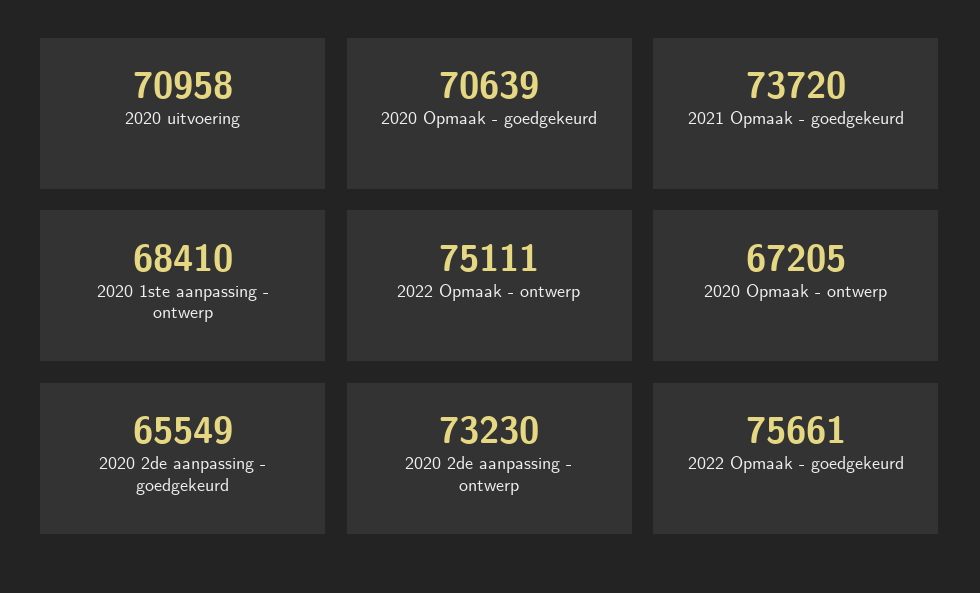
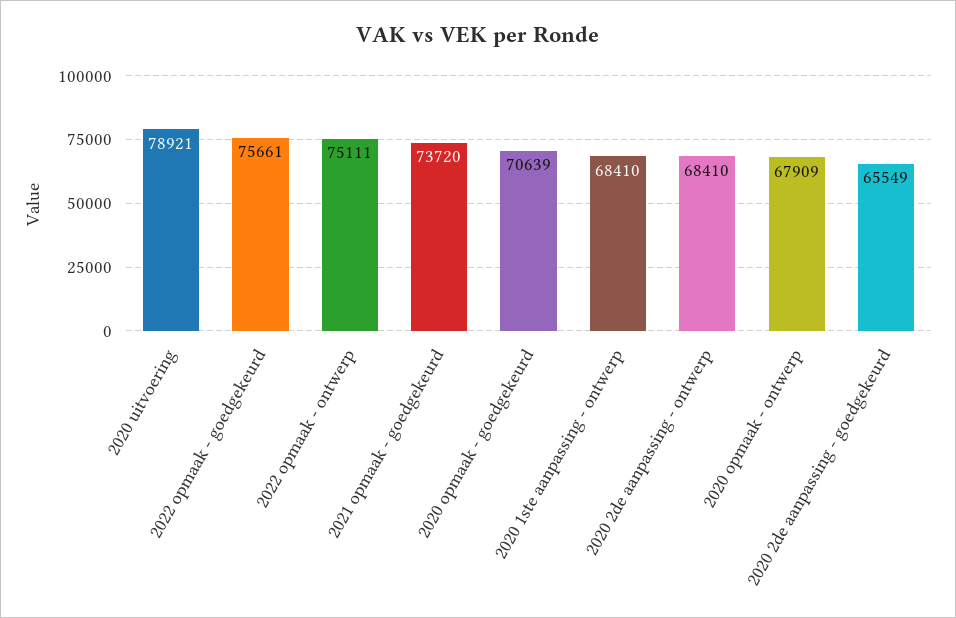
2020 uitvoering: 70958 -> 78921
2020 Opmaak - ontwerp: 67205 -> 67909
2020 2de aanpassing - ontwerp: 73230 -> 68410

